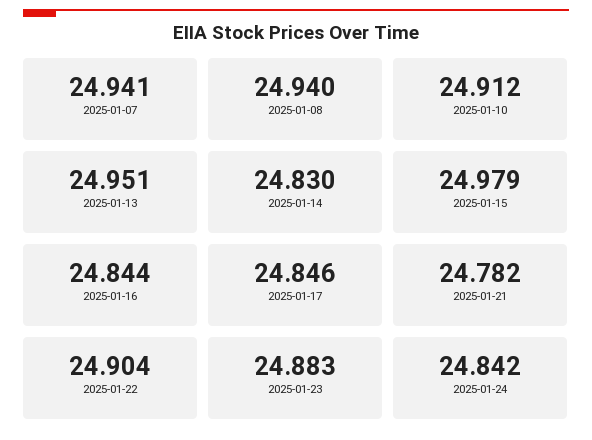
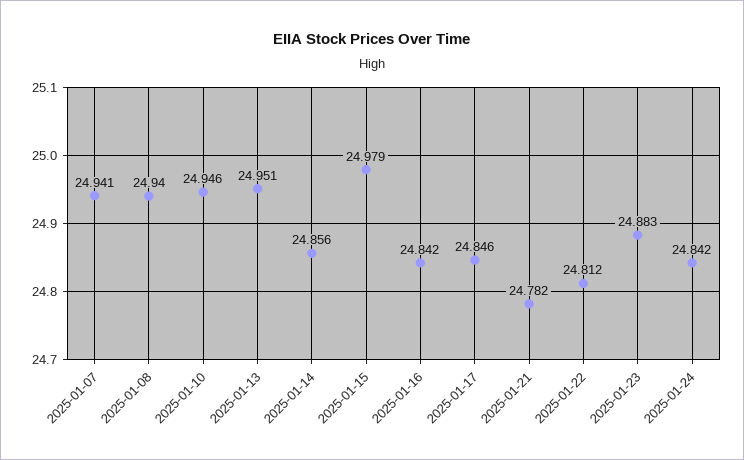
2025-01-10: 24.912 -> 24.946
2025-01-14: 24.83 -> 24.856
2025-01-16: 24.844 -> 24.842
2025-01-22: 24.904 -> 24.812

